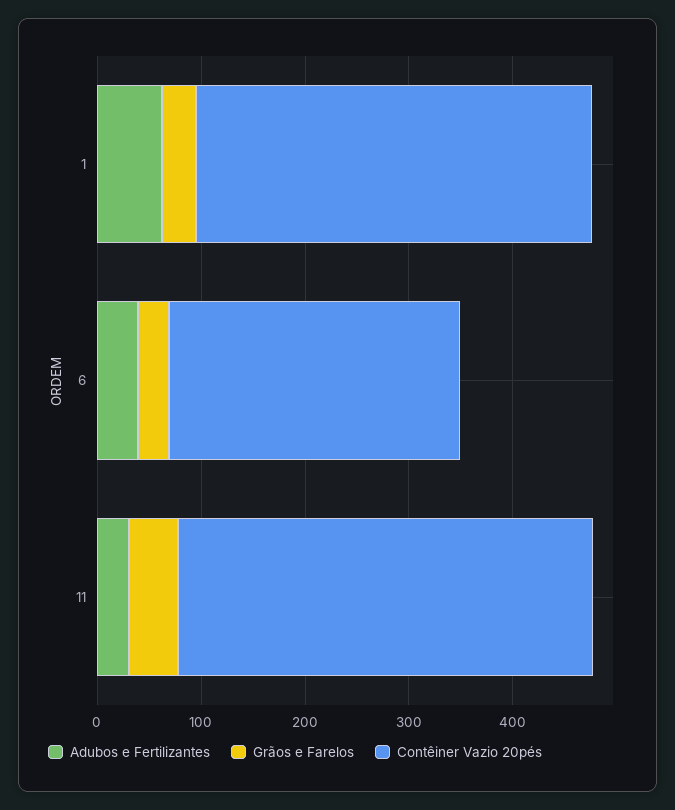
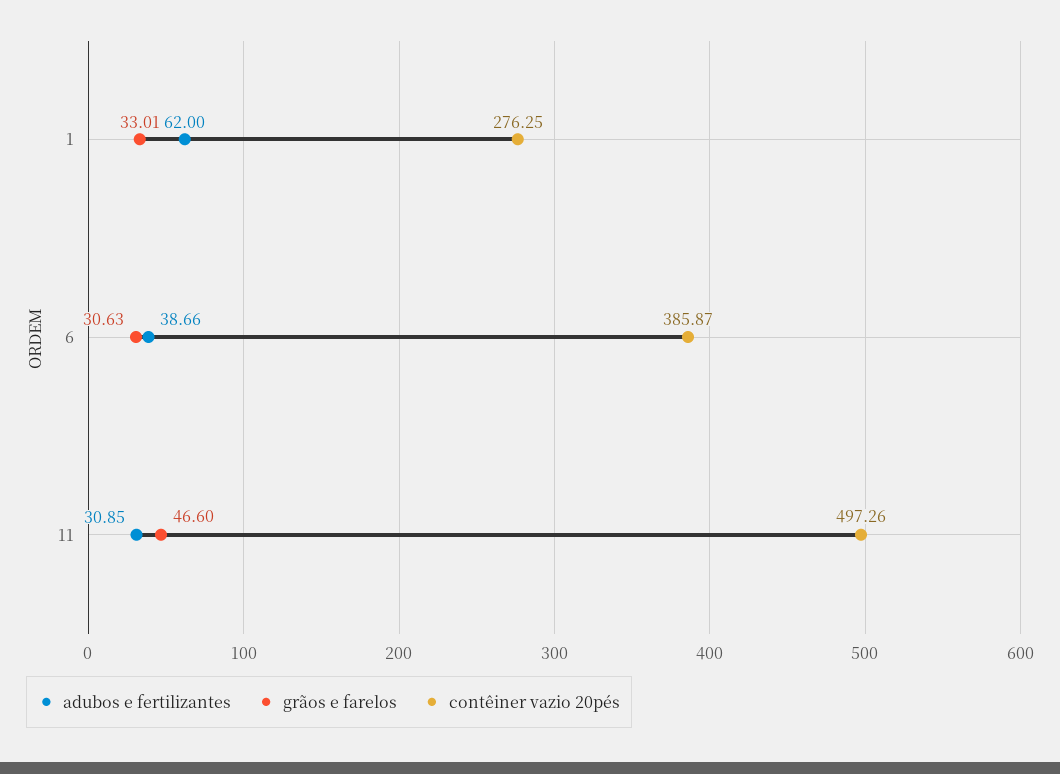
Contêiner Vazio 20pés, 1: 380 -> 276.25
Contêiner Vazio 20pés, 6: 280 -> 385.87
Contêiner Vazio 20pés, 11: 400 -> 497.26

